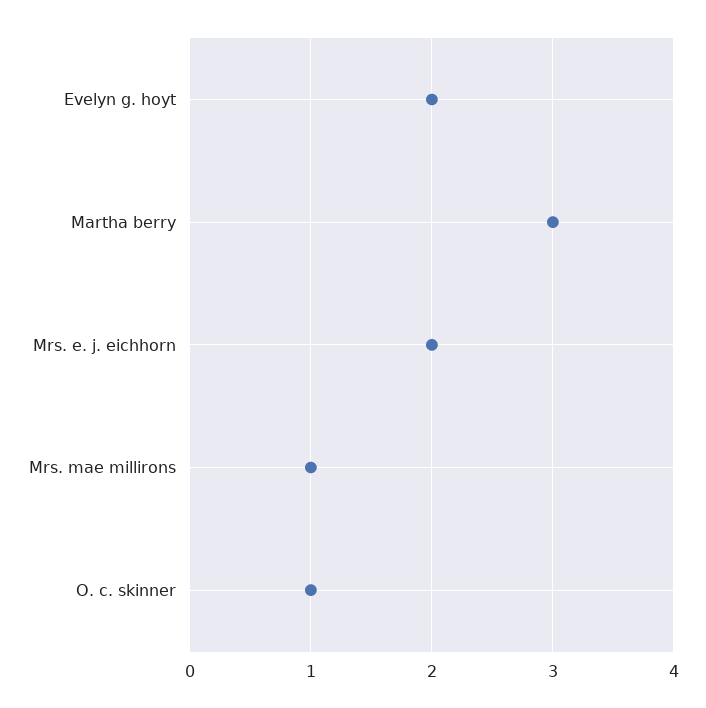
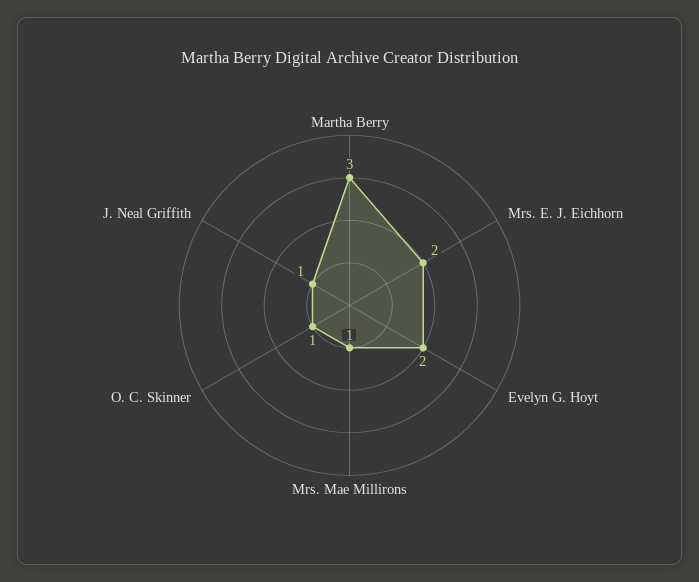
J. Neal Griffith: none -> 1

